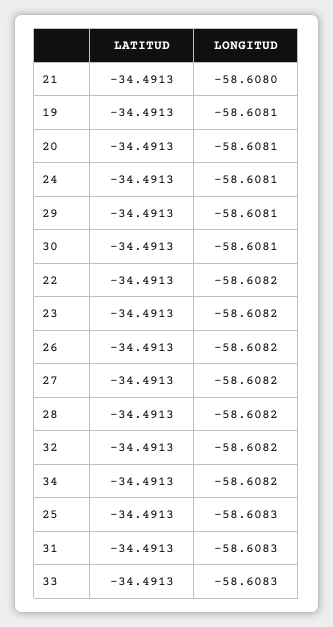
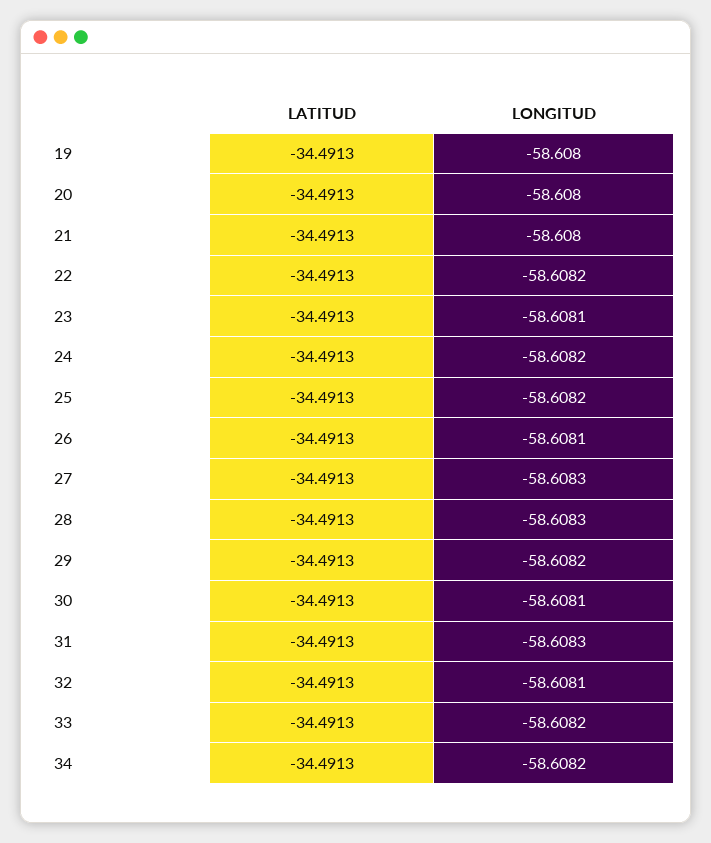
LONGITUD, 19: -58.6081 -> -58.608
LONGITUD, 20: -58.6081 -> -58.608
LONGITUD, 24: -58.6081 -> -58.6082
LONGITUD, 29: -58.6081 -> -58.6082
LONGITUD, 23: -58.6082 -> -58.6081
LONGITUD, 26: -58.6082 -> -58.6081
LONGITUD, 27: -58.6082 -> -58.6083
LONGITUD, 28: -58.6082 -> -58.6083
LONGITUD, 32: -58.6082 -> -58.6081
LONGITUD, 25: -58.6083 -> -58.6082
LONGITUD, 33: -58.6083 -> -58.6082

